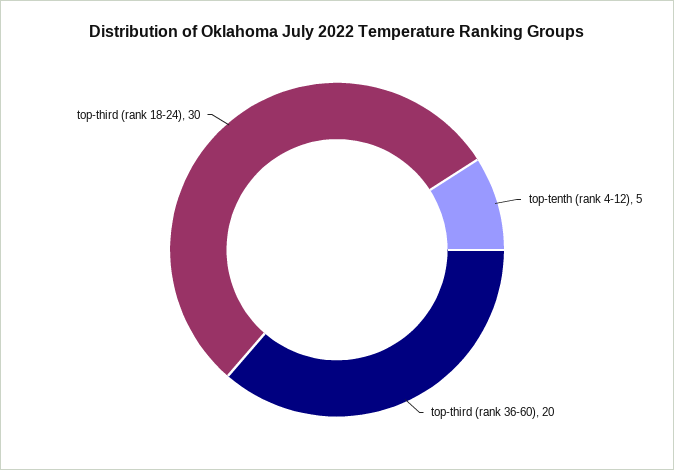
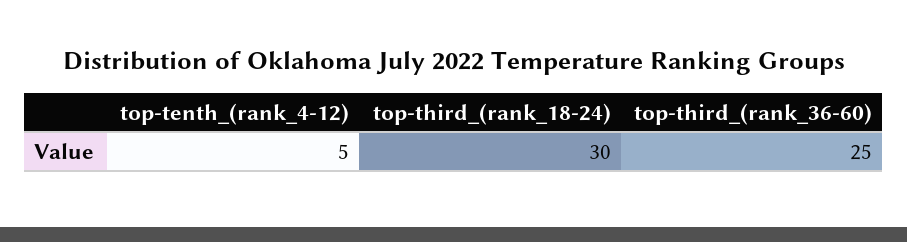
top-third (rank 36-60): 20 -> 25

